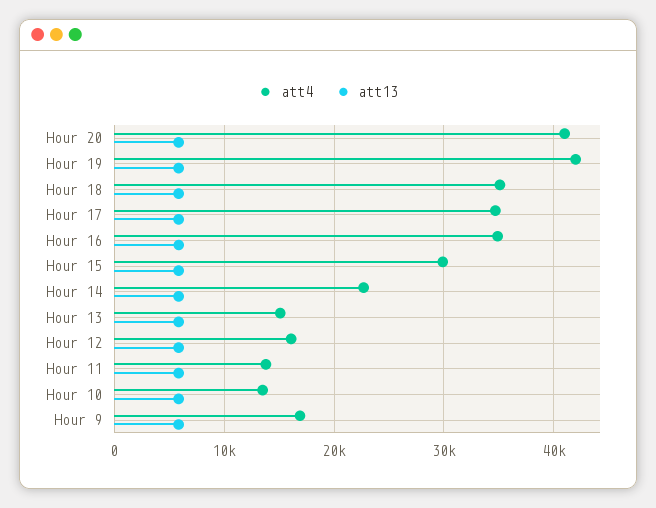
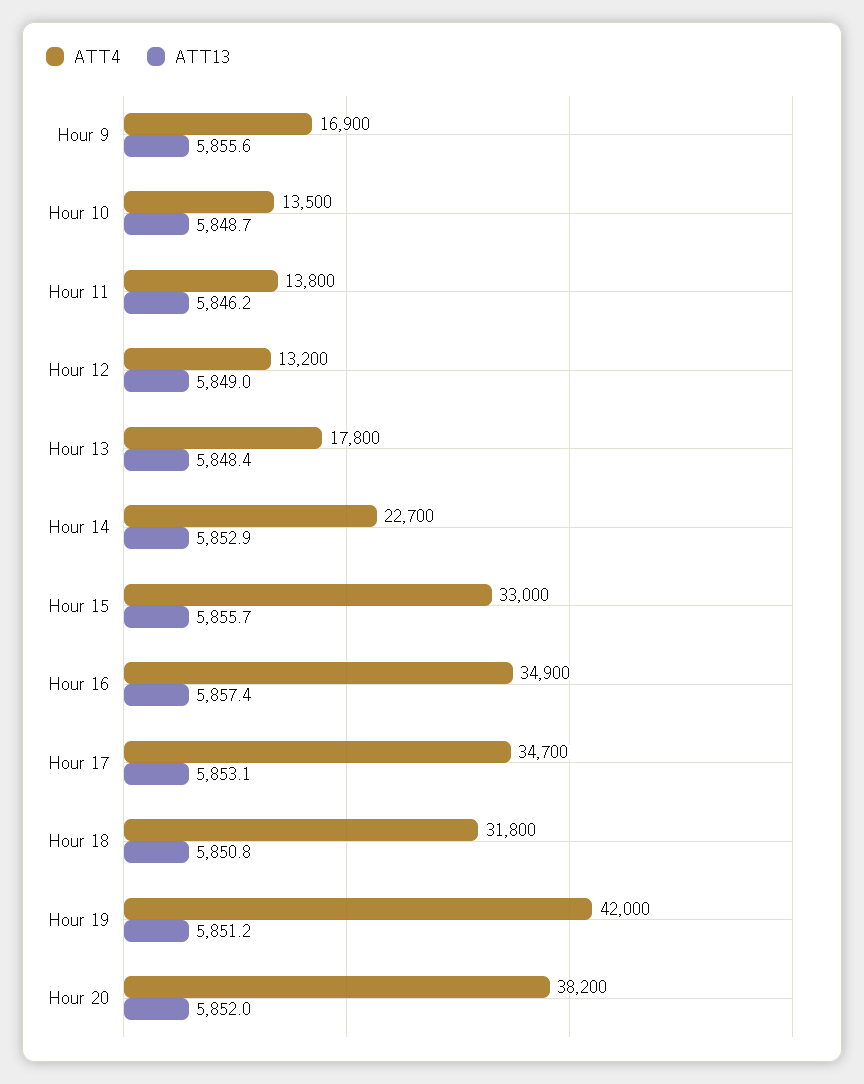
att4, Hour 20: 41000 -> 38200
att4, Hour 18: 35000 -> 31800
att4, Hour 15: 30000 -> 33000
att4, Hour 13: 15000 -> 17800
att4, Hour 12: 16000 -> 13200

